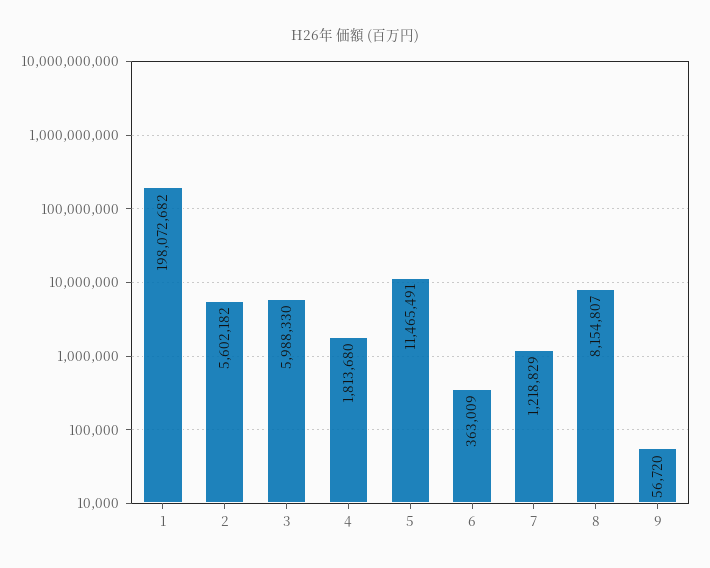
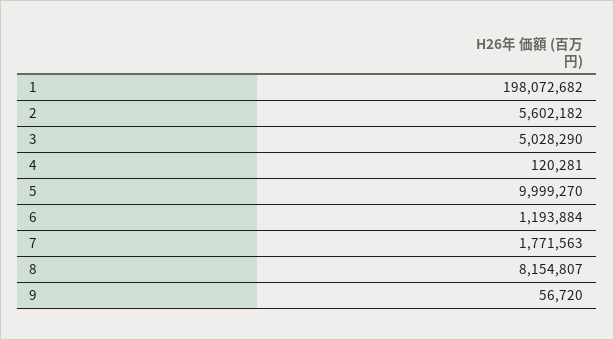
3: 5988330 -> 5028290
4: 1813680 -> 120281
5: 11465491 -> 9999270
6: 363009 -> 1193884
7: 1218829 -> 1771563

